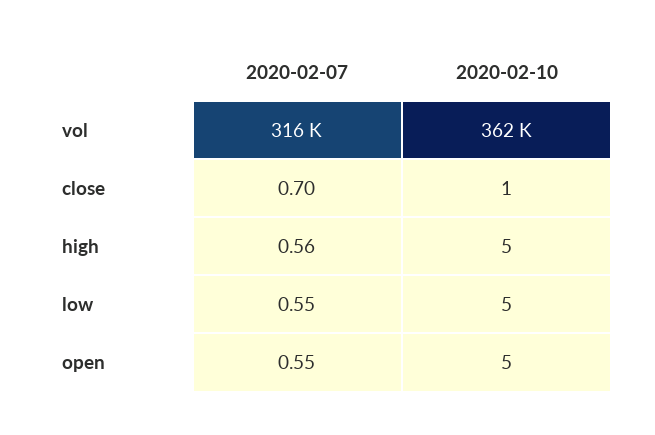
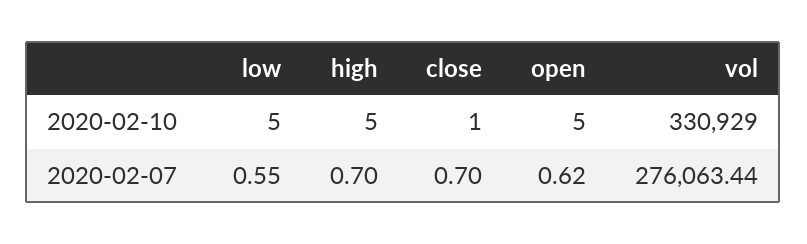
2020-02-07, vol: 316000 -> 276063.44
2020-02-10, vol: 362000 -> 330929
2020-02-07, high: 0.56 -> 0.7
2020-02-07, open: 0.55 -> 0.62

